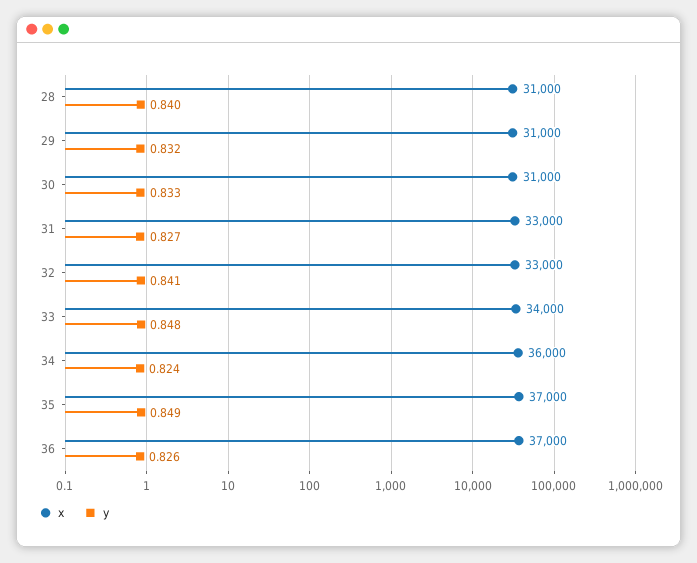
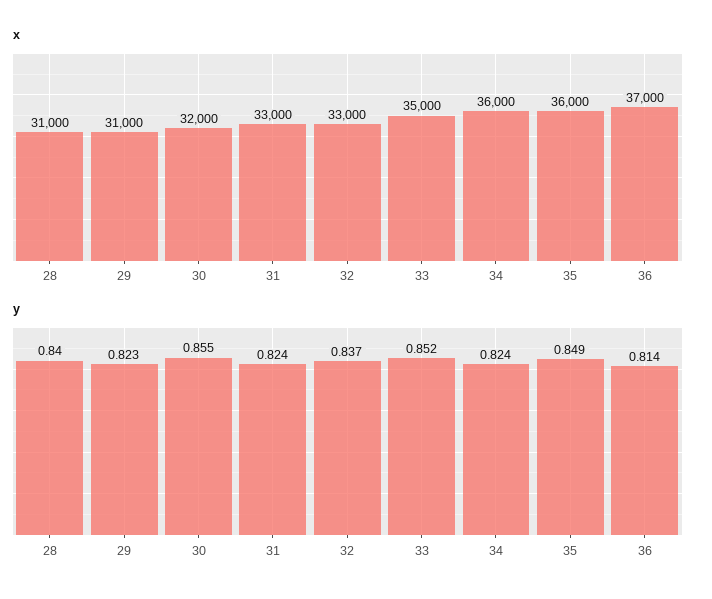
y, 29: 0.832 -> 0.823
x, 30: 31000 -> 32000
y, 30: 0.833 -> 0.855
y, 31: 0.827 -> 0.824
y, 32: 0.841 -> 0.837
x, 33: 34000 -> 35000
y, 33: 0.848 -> 0.852
x, 35: 37000 -> 36000
y, 36: 0.826 -> 0.814

